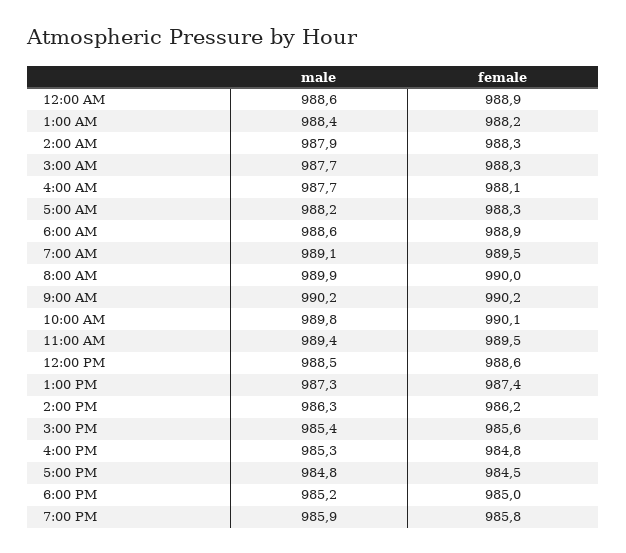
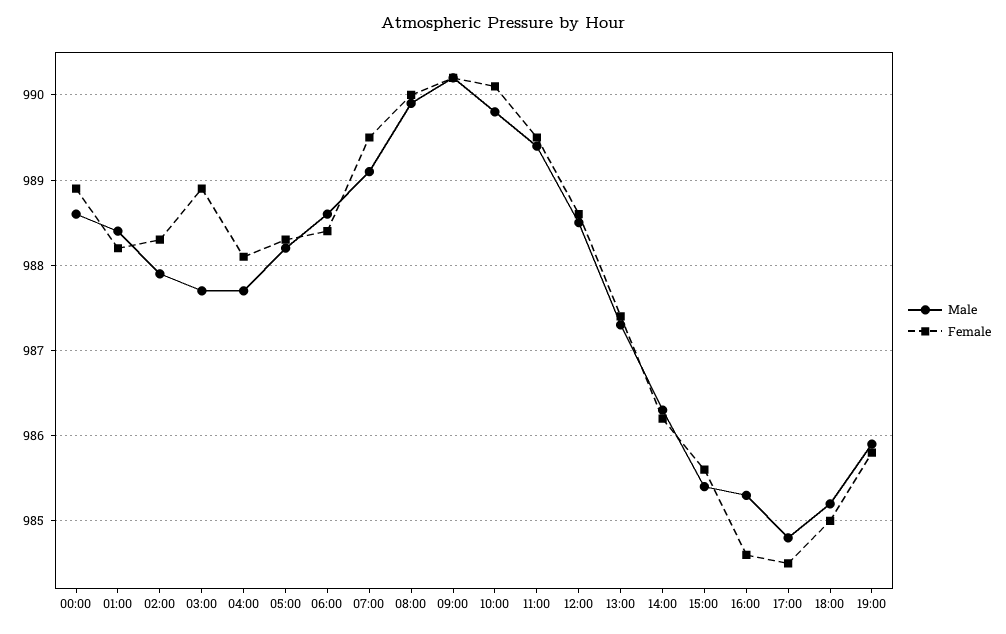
female, 3:00 AM: 988.3 -> 988.9
female, 6:00 AM: 988.9 -> 988.4
female, 4:00 PM: 984.8 -> 984.6

